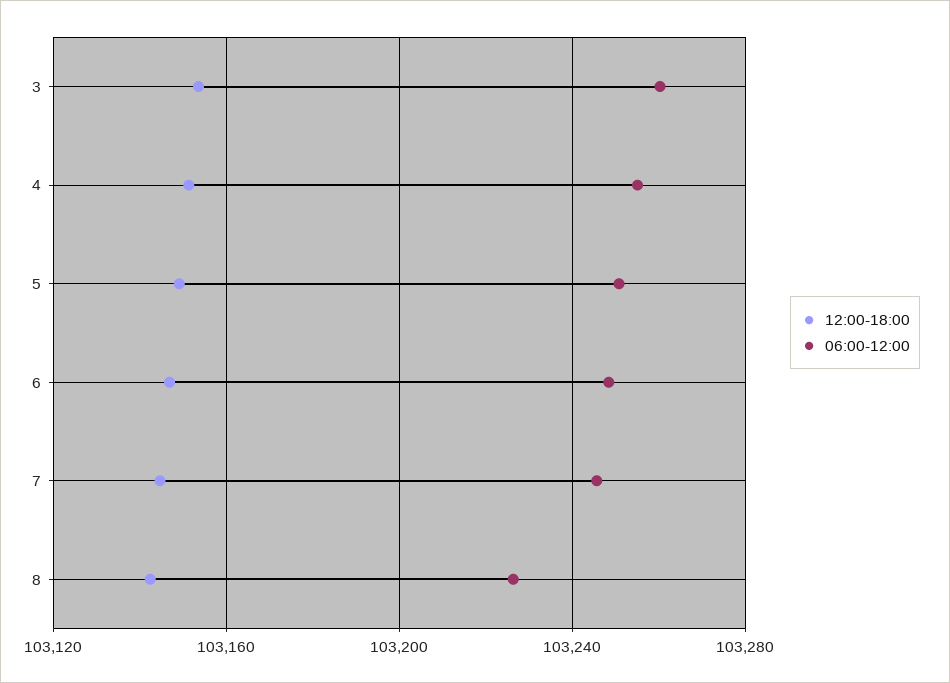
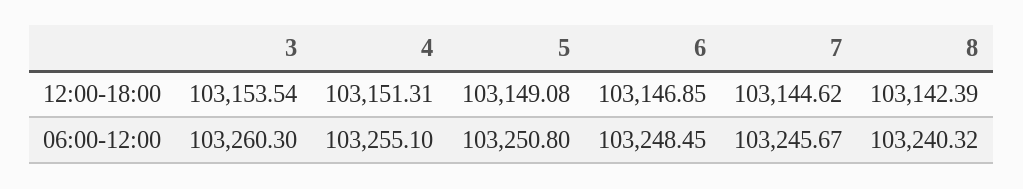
06:00-12:00, 8: 103225 -> 103240.32

